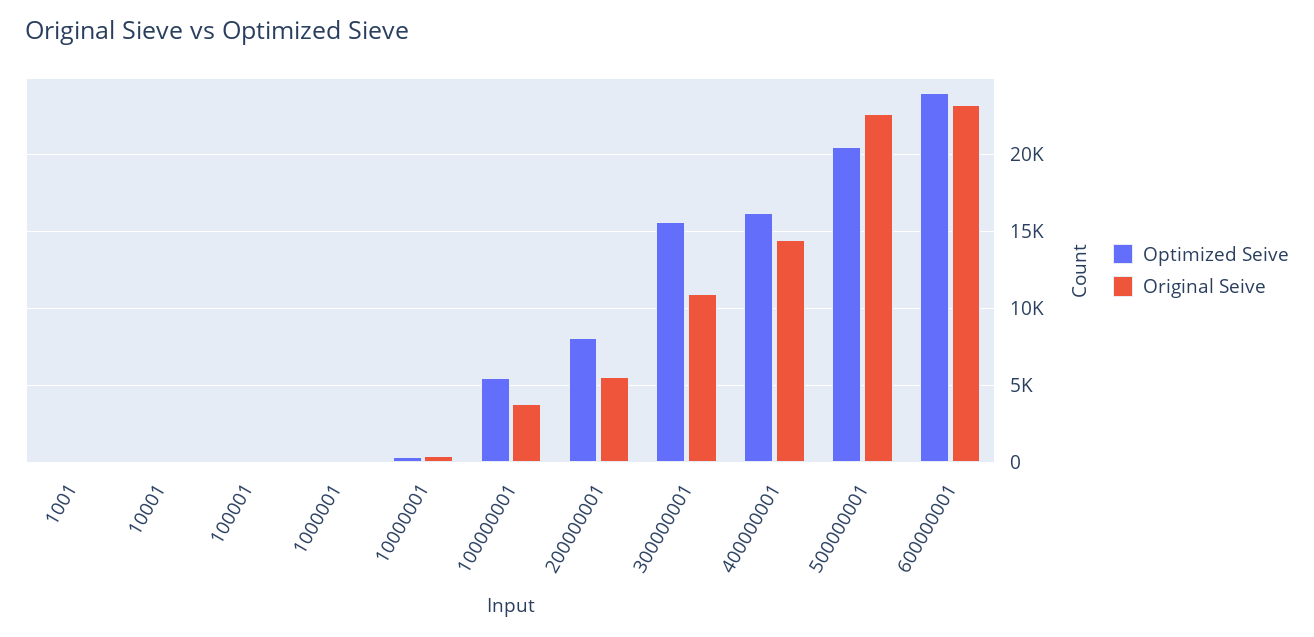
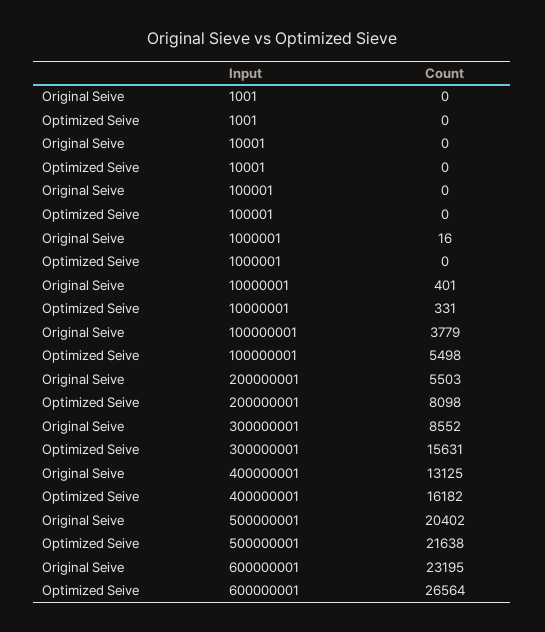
Original Seive, 300000001: 11000 -> 8552
Original Seive, 400000001: 14500 -> 13125
Optimized Seive, 500000001: 20500 -> 21638
Original Seive, 500000001: 22500 -> 20402
Optimized Seive, 600000001: 24000 -> 26564

